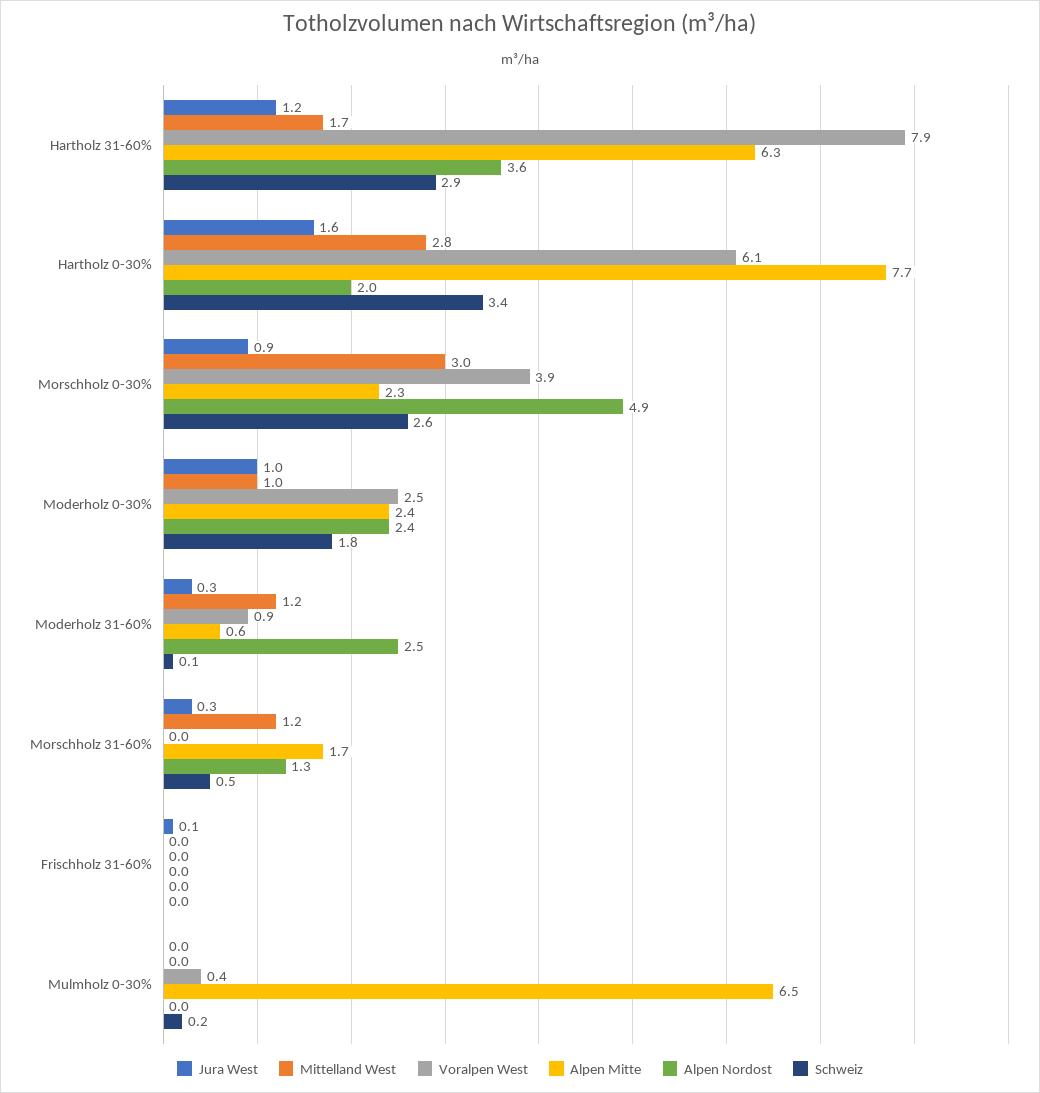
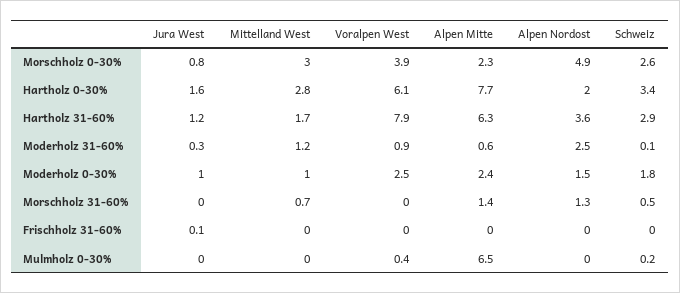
Jura West, Morschholz 0-30%: 0.9 -> 0.8
Alpen Nordost, Moderholz 0-30%: 2.4 -> 1.5
Jura West, Morschholz 31-60%: 0.3 -> 0
Mittelland West, Morschholz 31-60%: 1.2 -> 0.7
Alpen Mitte, Morschholz 31-60%: 1.7 -> 1.4

